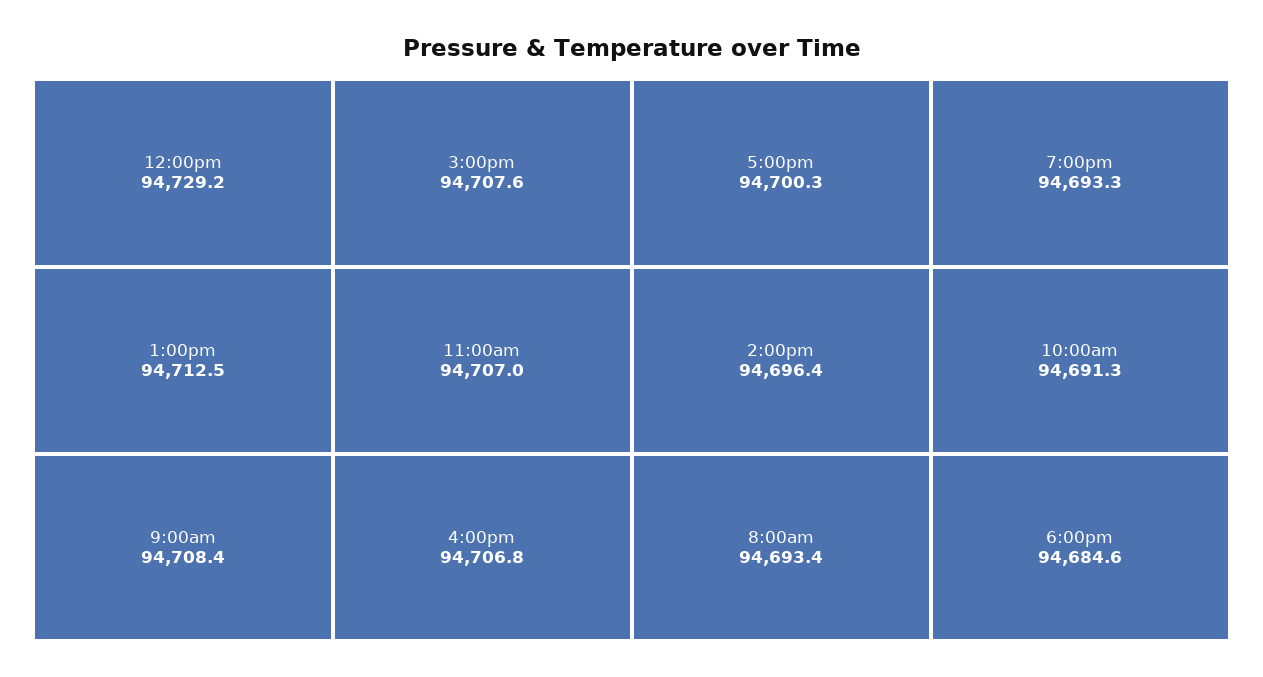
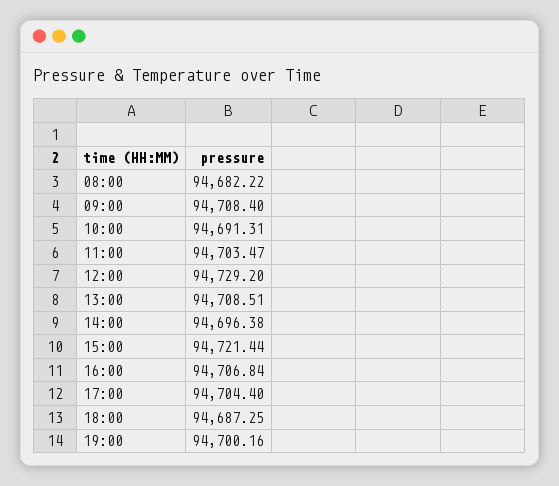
1:00pm: 94712.5 -> 94708.51
3:00pm: 94707.6 -> 94721.44
11:00am: 94707 -> 94703.47
5:00pm: 94700.3 -> 94704.4
8:00am: 94693.4 -> 94682.22
7:00pm: 94693.3 -> 94700.16
6:00pm: 94684.6 -> 94687.25

